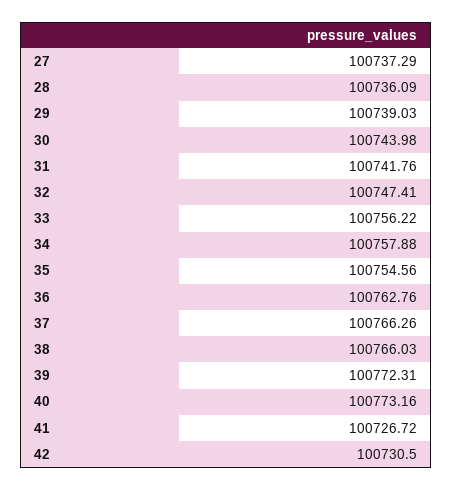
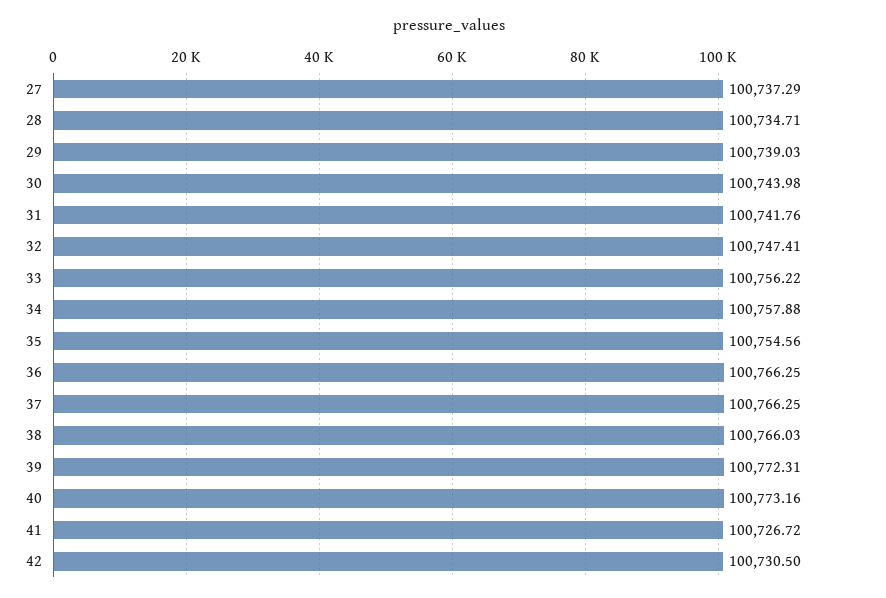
28: 100736.09 -> 100734.71
36: 100762.76 -> 100766.25
37: 100766.26 -> 100766.25

